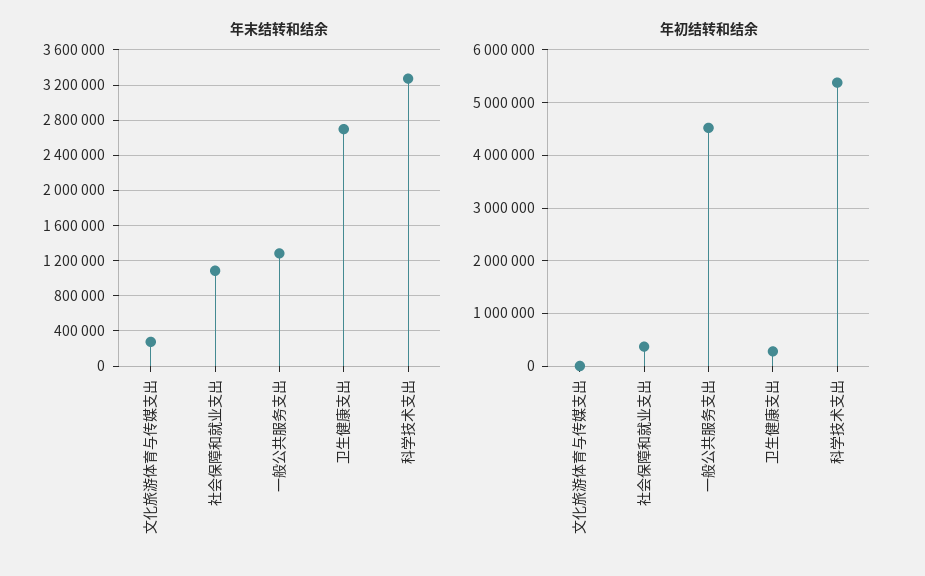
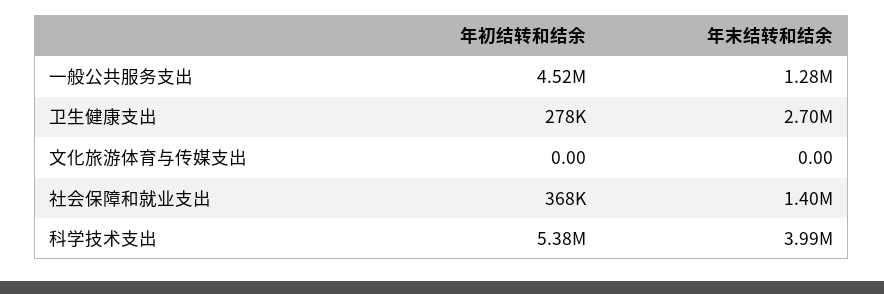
年末结转和结余, 文化旅游体育与传媒支出: 300000 -> 0
年末结转和结余, 社会保障和就业支出: 1100000 -> 1400000
年末结转和结余, 科学技术支出: 3300000 -> 3990000

